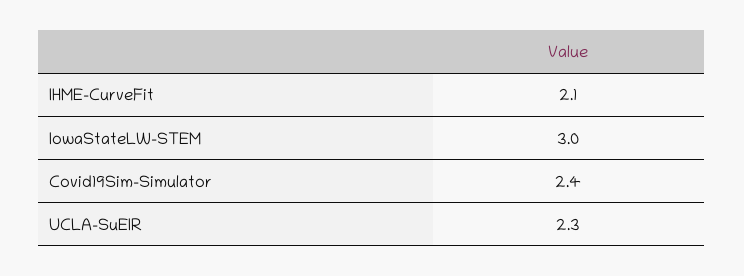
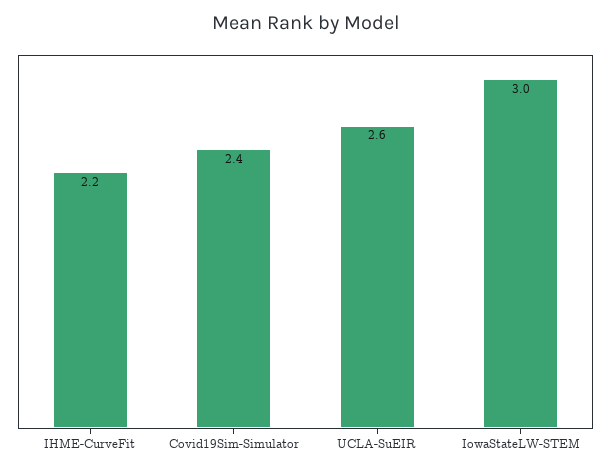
IHME-CurveFit: 2.1 -> 2.2
UCLA-SuEIR: 2.3 -> 2.6

